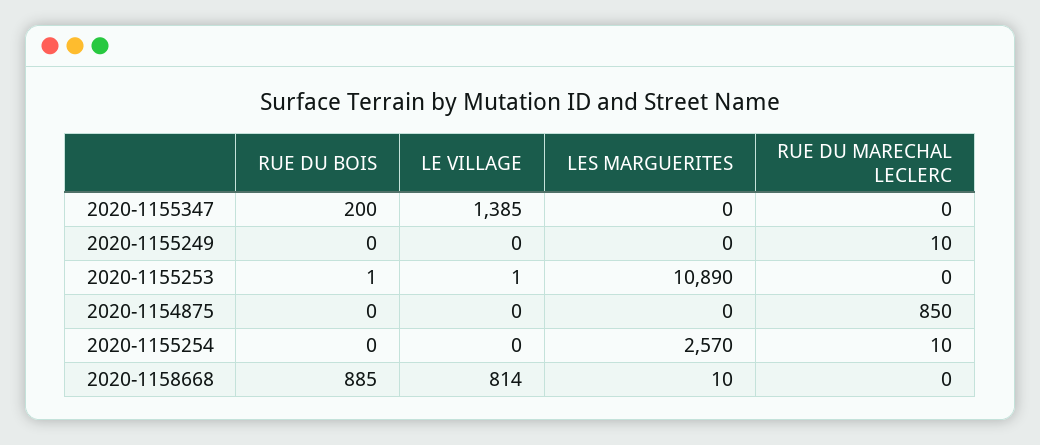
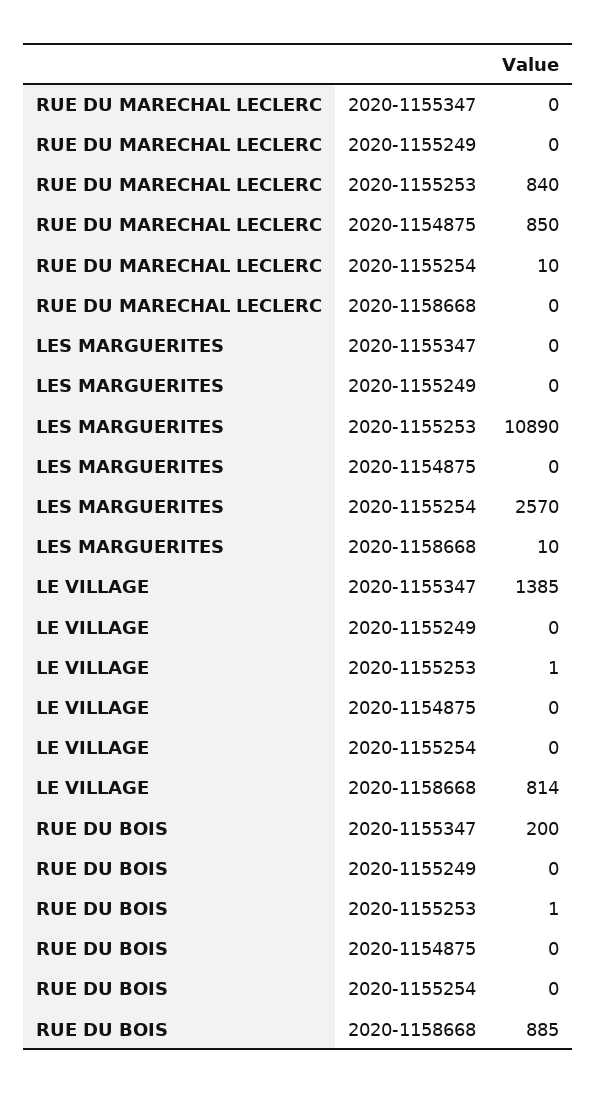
RUE DU MARECHAL LECLERC, 2020-1155249: 10 -> 0
RUE DU MARECHAL LECLERC, 2020-1155253: 0 -> 840

